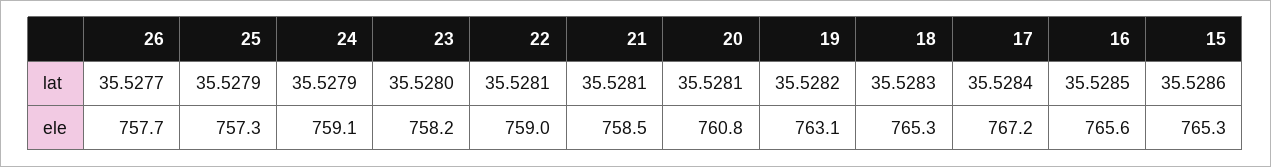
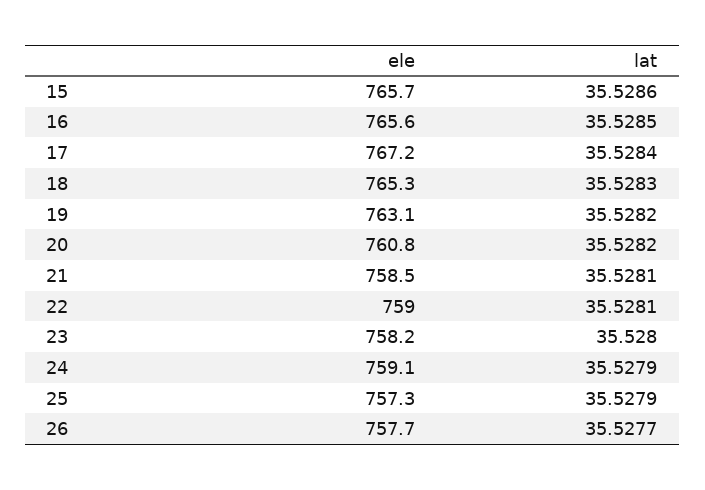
20, lat: 35.5281 -> 35.5282
15, ele: 765.3 -> 765.7

